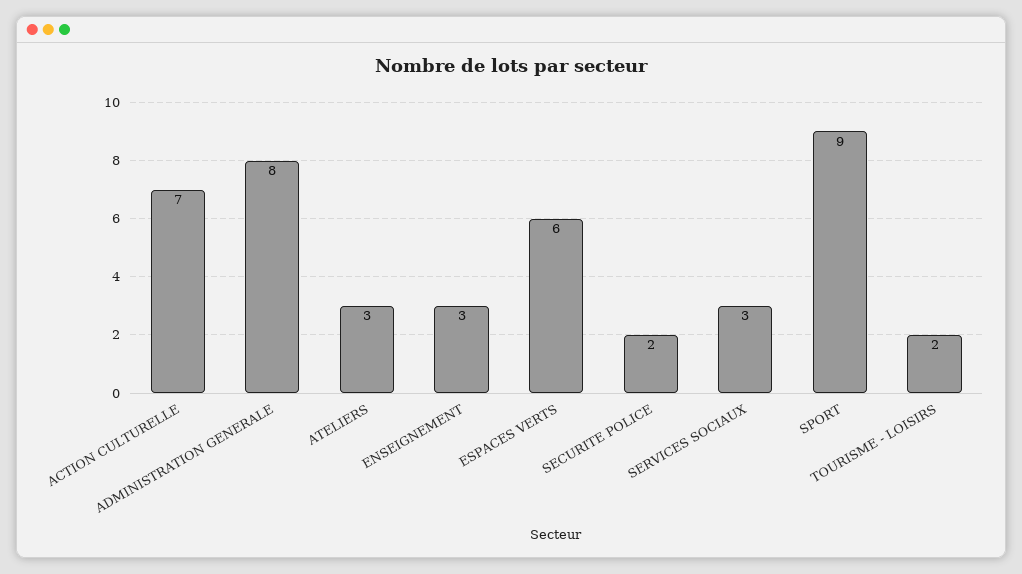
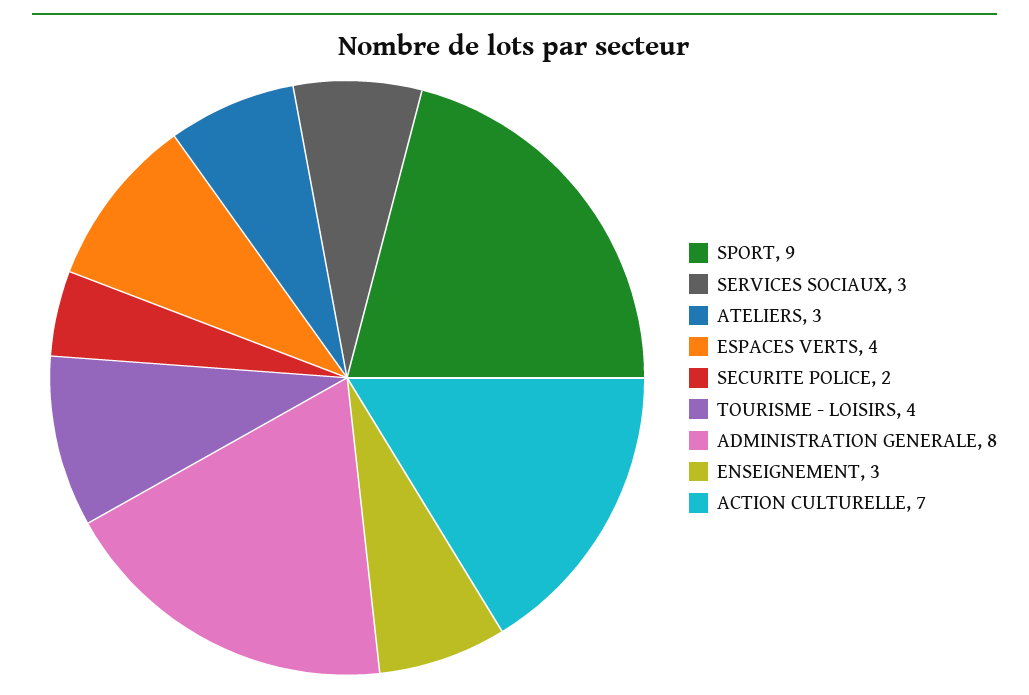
ESPACES VERTS: 6 -> 4
TOURISME - LOISIRS: 2 -> 4

